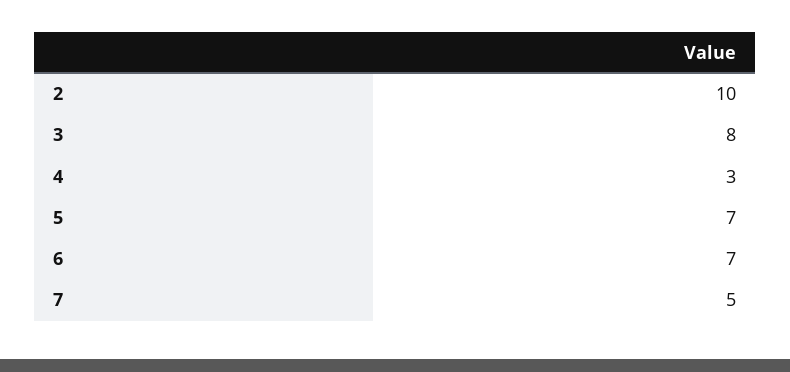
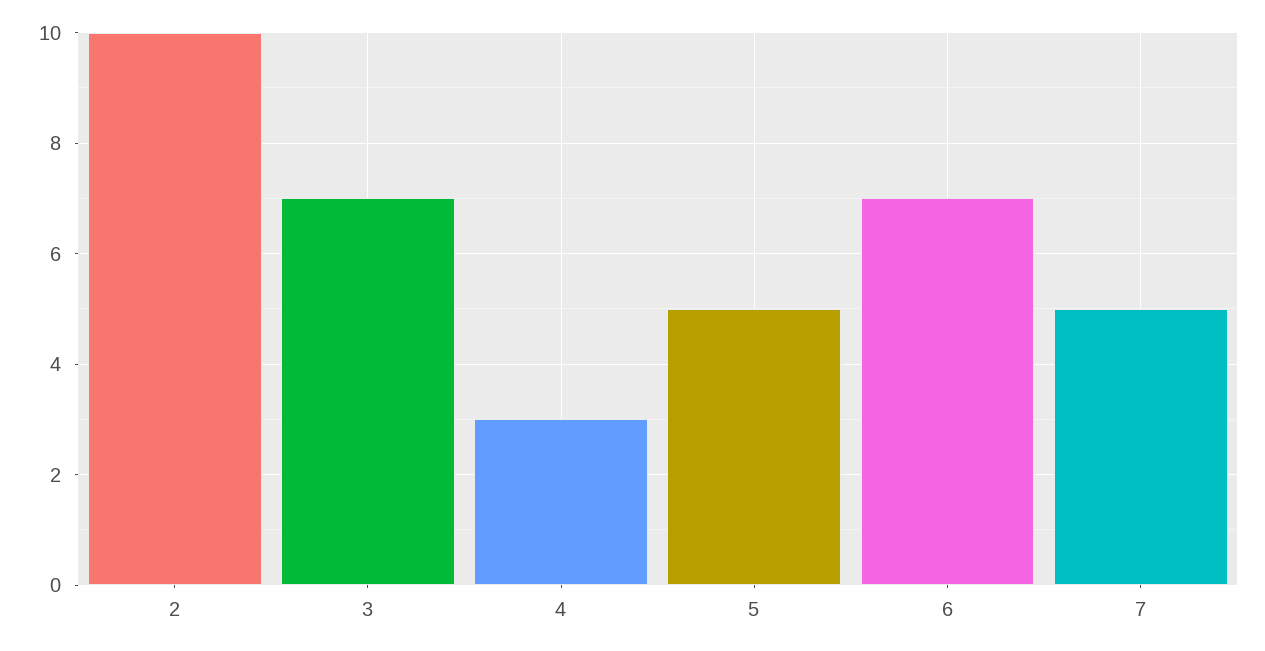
3: 8 -> 7
5: 7 -> 5

